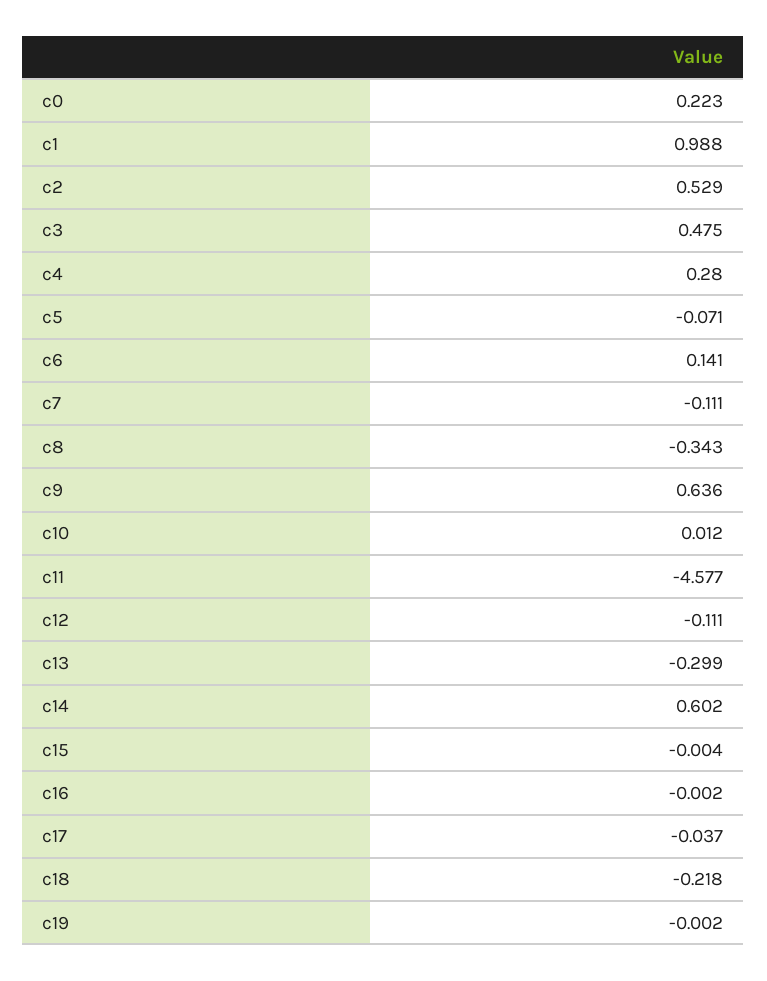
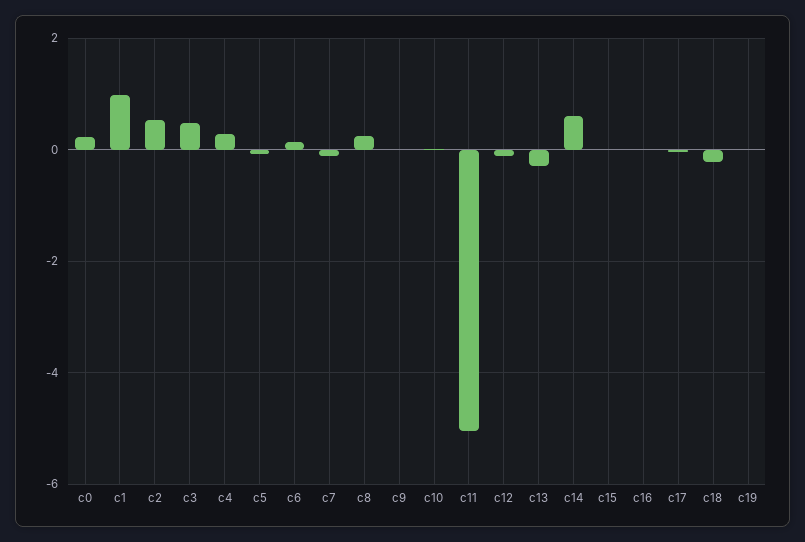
c8: -0.343 -> 0.2
c9: 0.636 -> 0
c11: -4.577 -> -5

